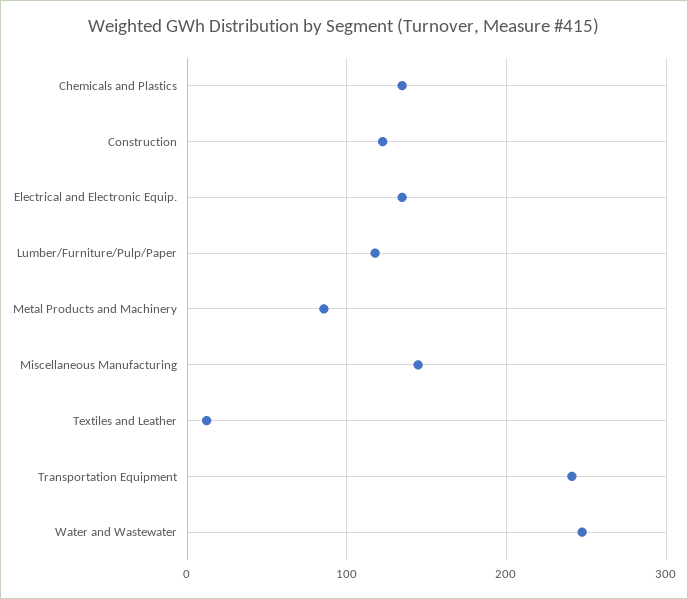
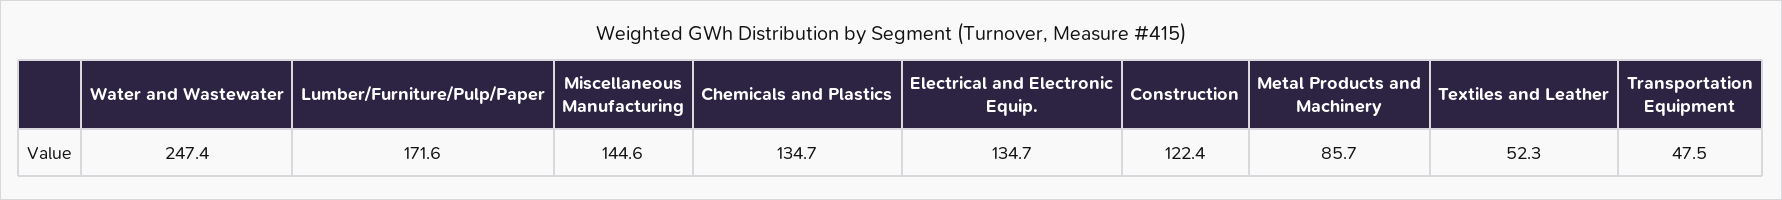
Lumber/Furniture/Pulp/Paper: 120 -> 171.6
Textiles and Leather: 10 -> 52.3
Transportation Equipment: 240 -> 47.5

